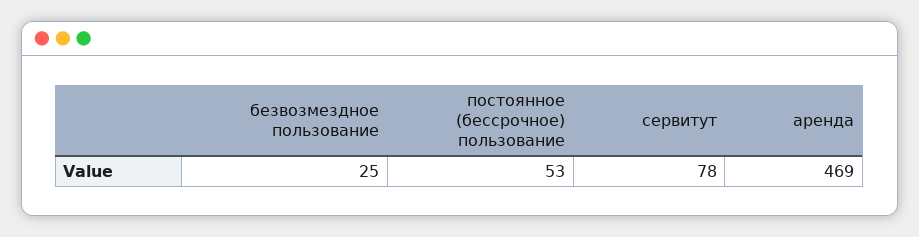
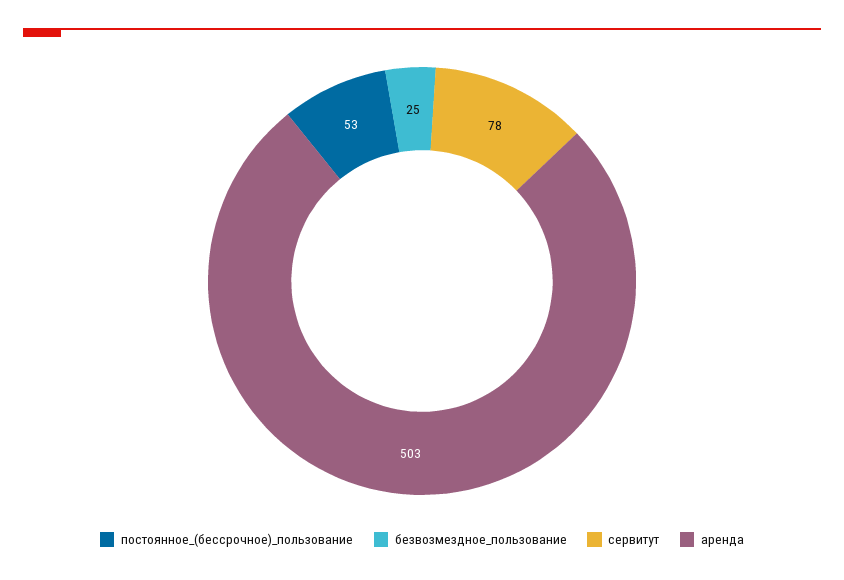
аренда: 469 -> 503

